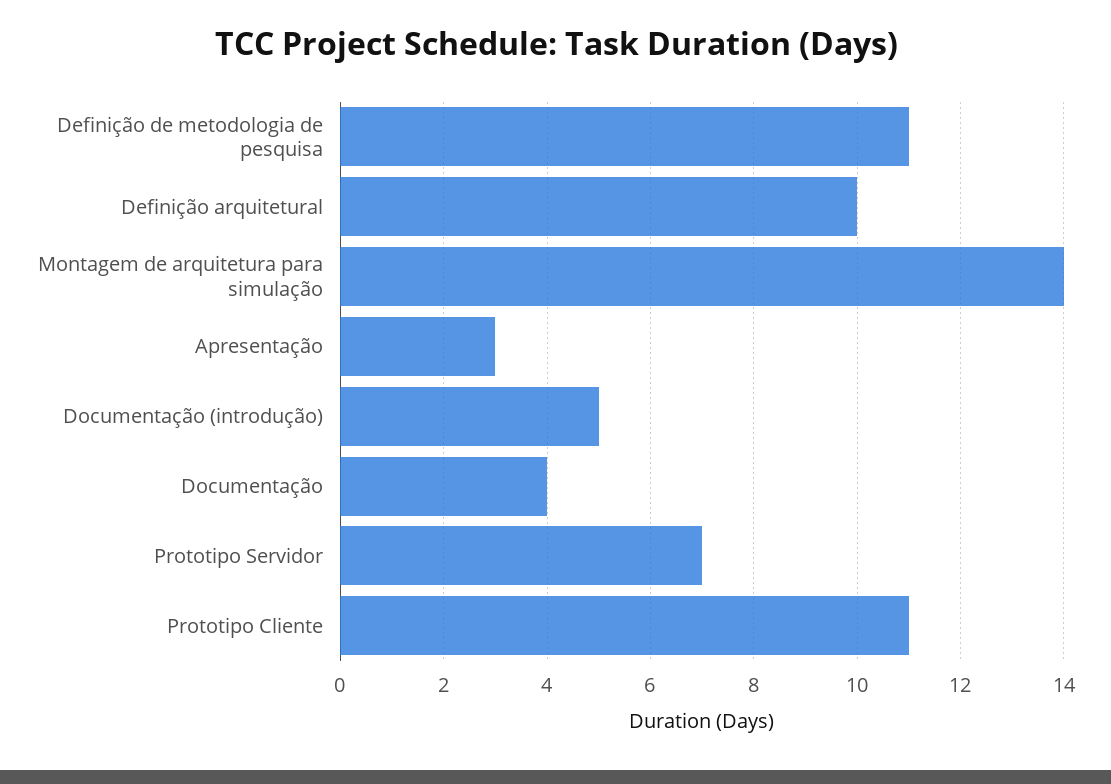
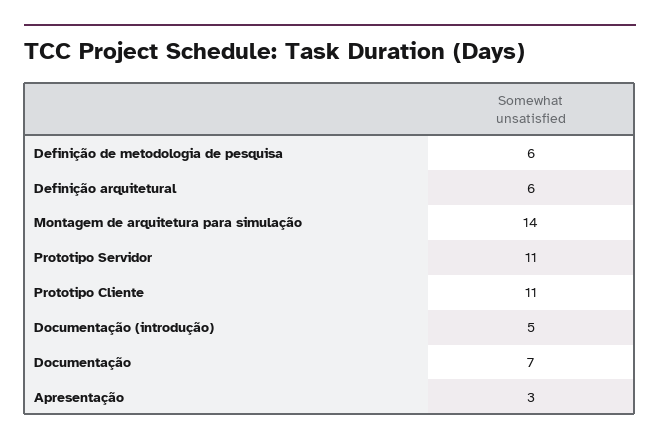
Definição de metodologia de pesquisa: 11 -> 6
Definição arquitetural: 10 -> 6
Documentação: 4 -> 7
Prototipo Servidor: 7 -> 11

